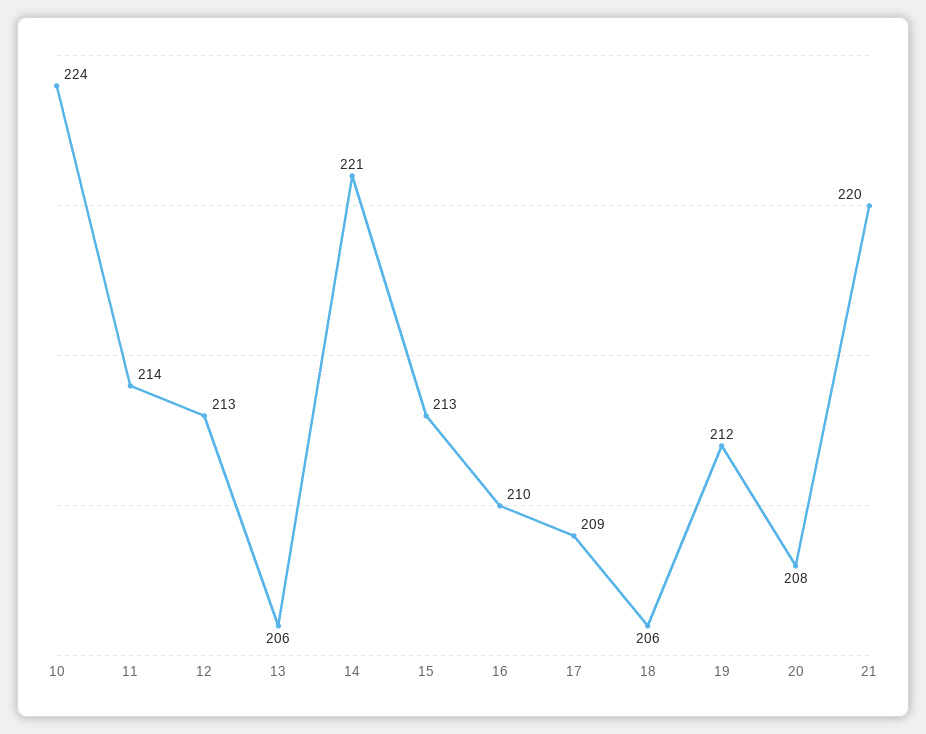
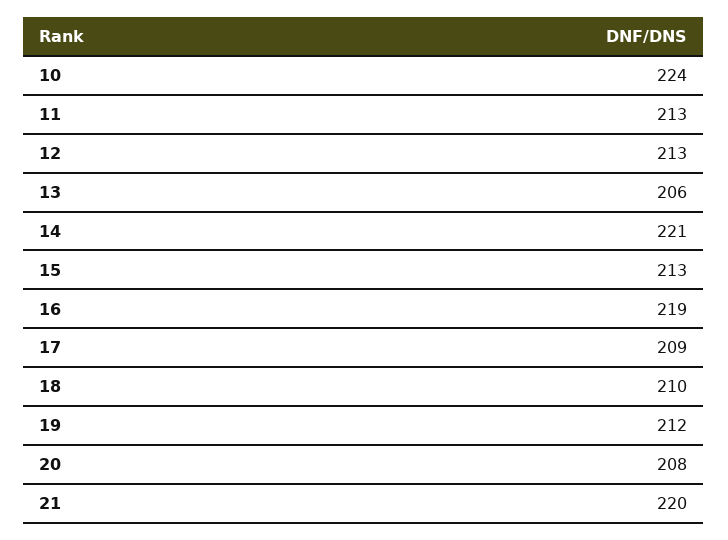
11: 214 -> 213
16: 210 -> 219
18: 206 -> 210

